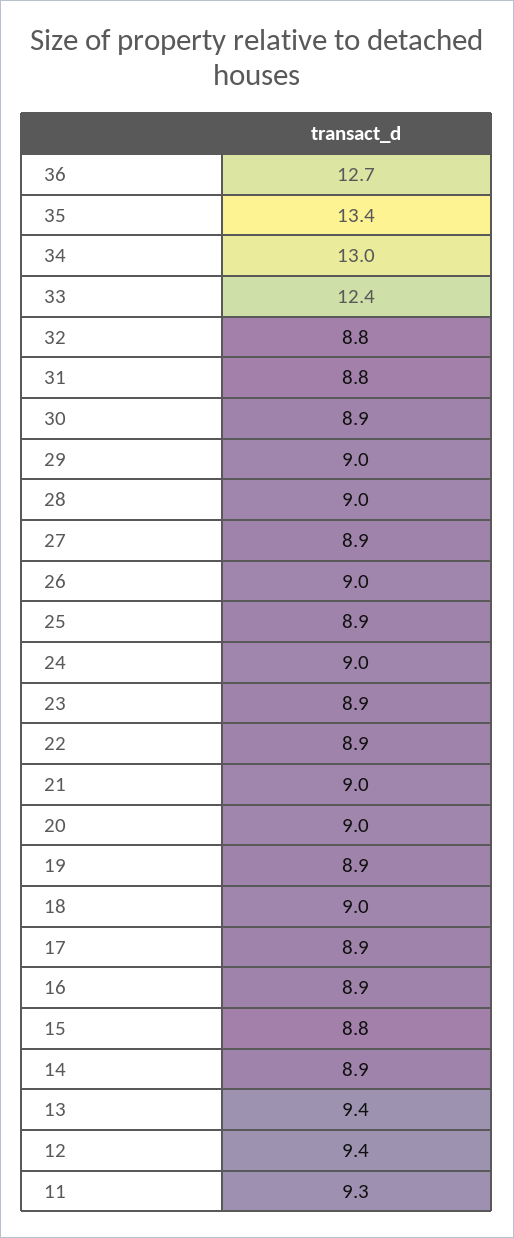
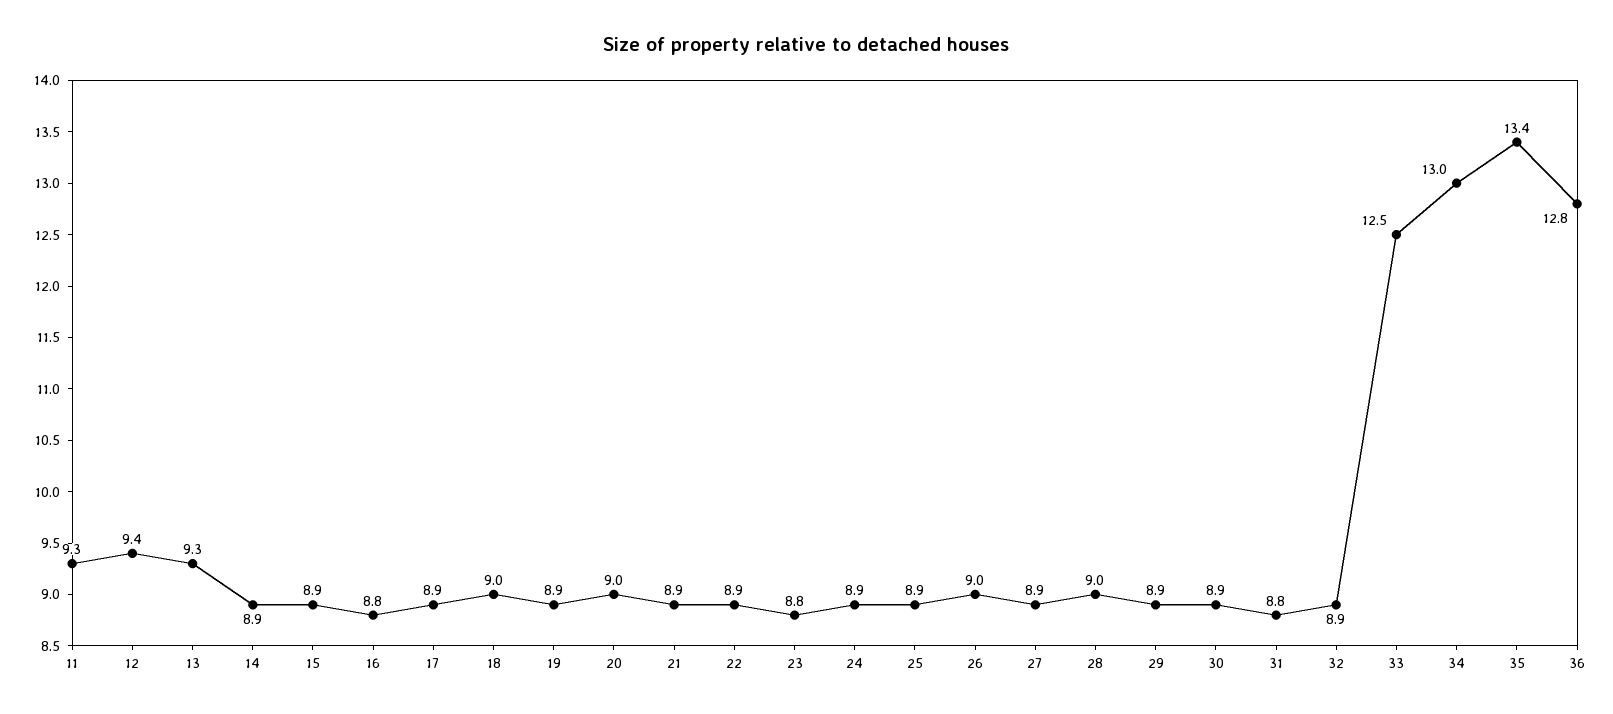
36: 12.7 -> 12.8
33: 12.4 -> 12.5
32: 8.8 -> 8.9
29: 9 -> 8.9
24: 9 -> 8.9
23: 8.9 -> 8.8
21: 9 -> 8.9
16: 8.9 -> 8.8
15: 8.8 -> 8.9
13: 9.4 -> 9.3

